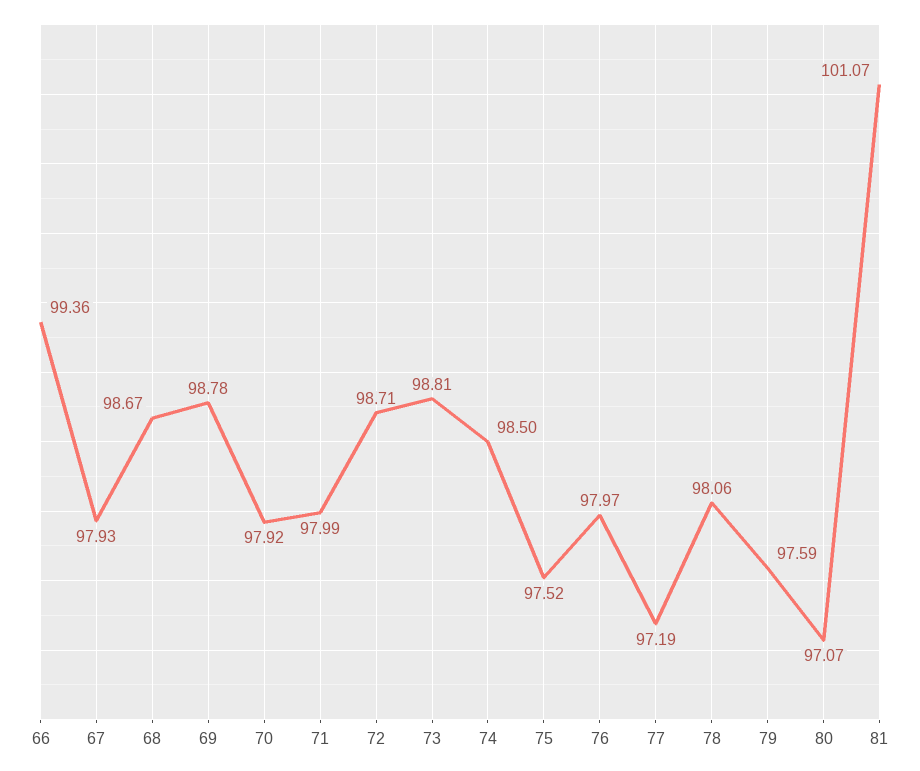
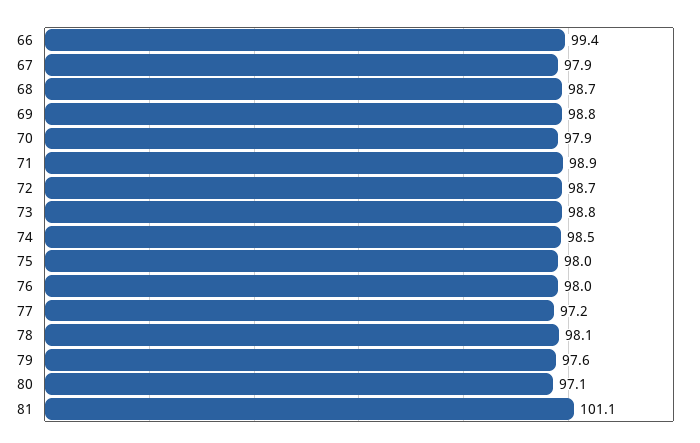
71: 97.99 -> 98.9
75: 97.52 -> 98

